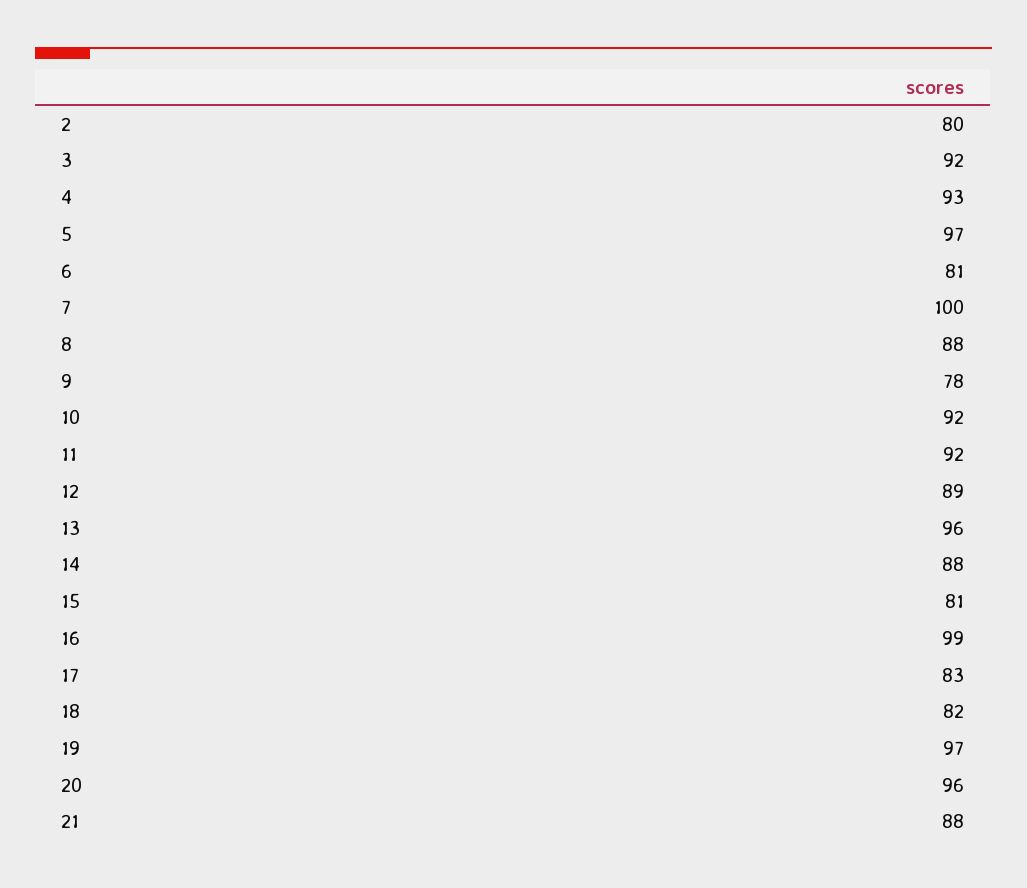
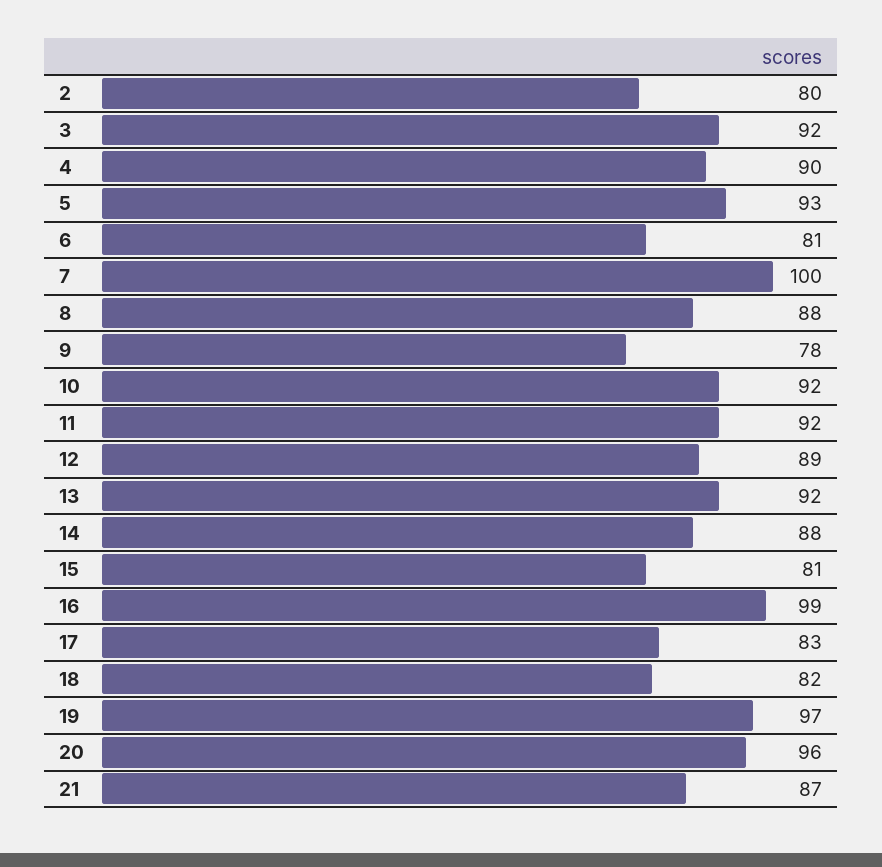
4: 93 -> 90
5: 97 -> 93
13: 96 -> 92
21: 88 -> 87

